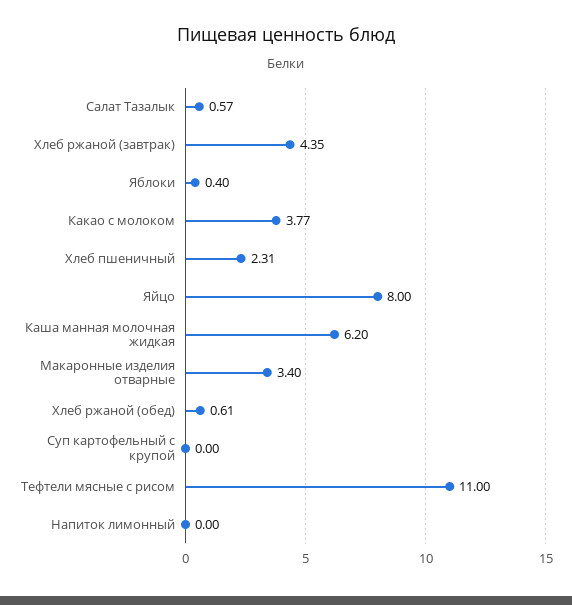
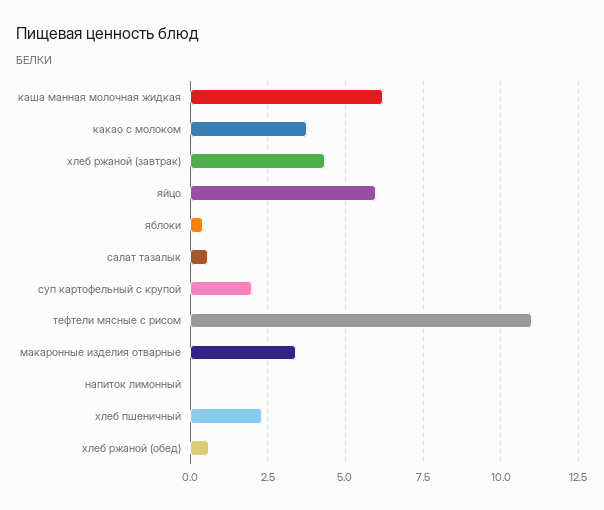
Яйцо: 8 -> 6
Суп картофельный с крупой: 0 -> 2

